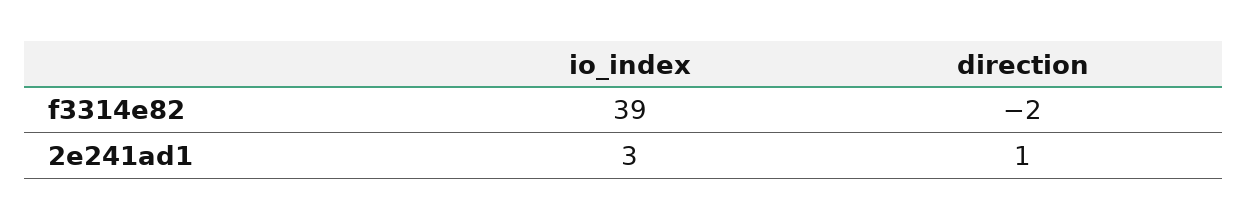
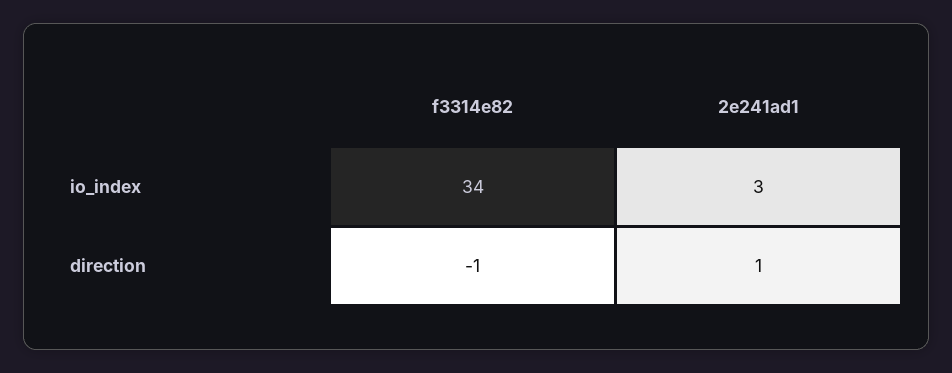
io_index, f3314e82: 39 -> 34
direction, f3314e82: -2 -> -1

